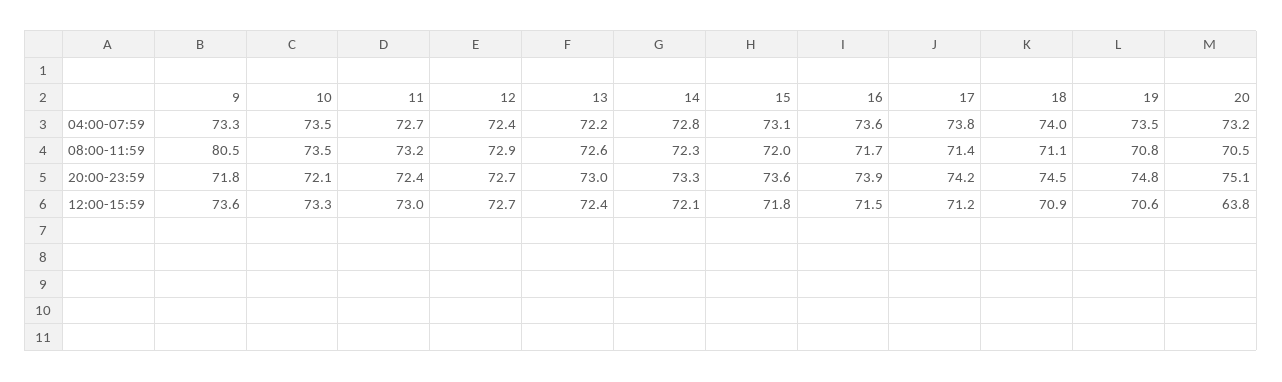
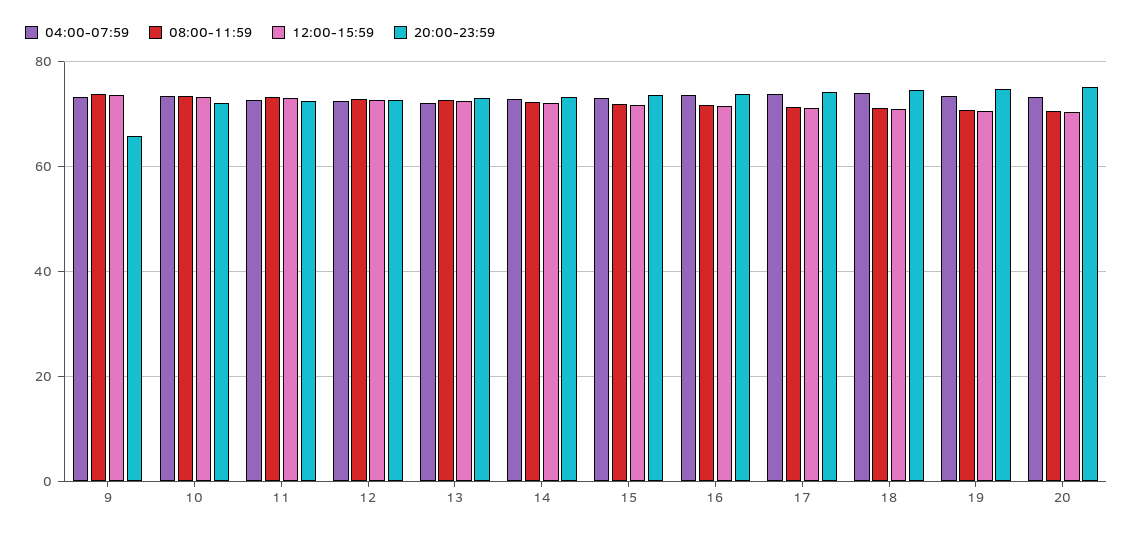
08:00-11:59, 9: 80.5 -> 74
20:00-23:59, 9: 71.8 -> 66
12:00-15:59, 20: 63.8 -> 70

